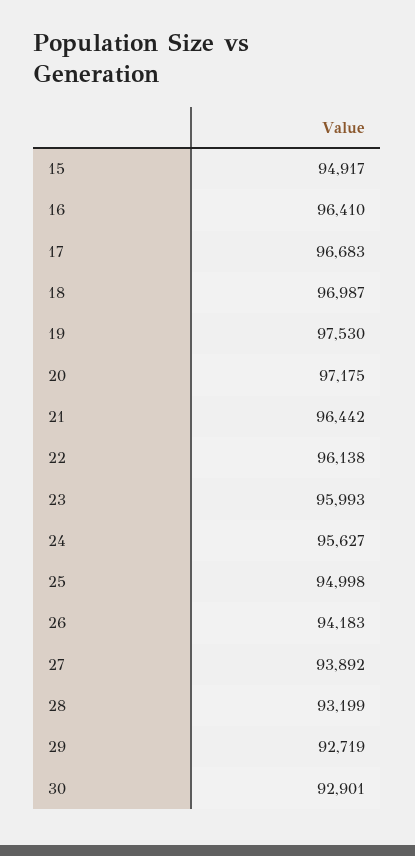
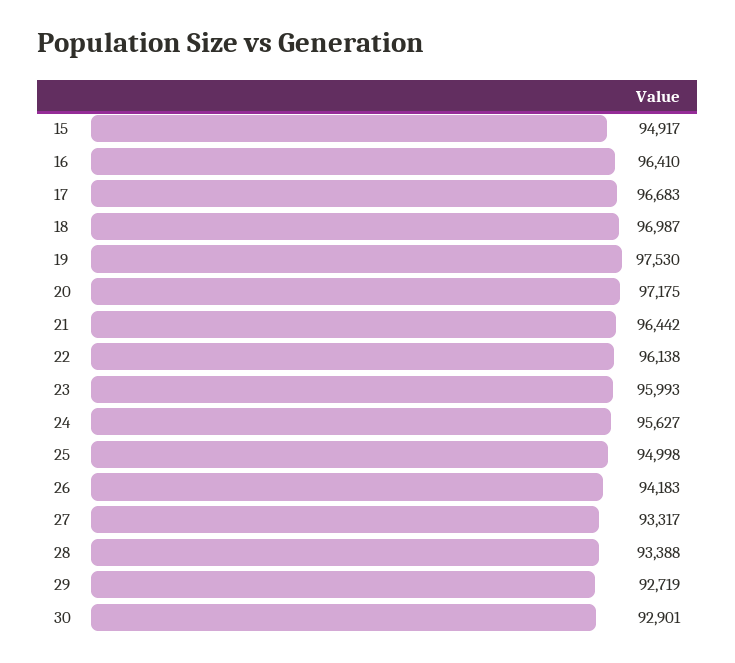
27: 93892 -> 93317
28: 93199 -> 93388

